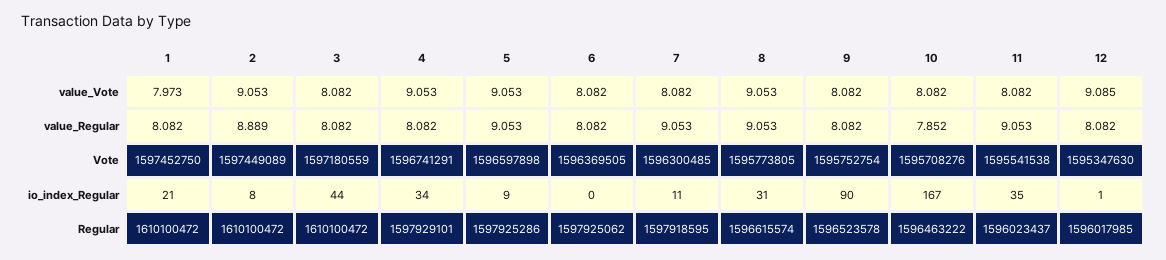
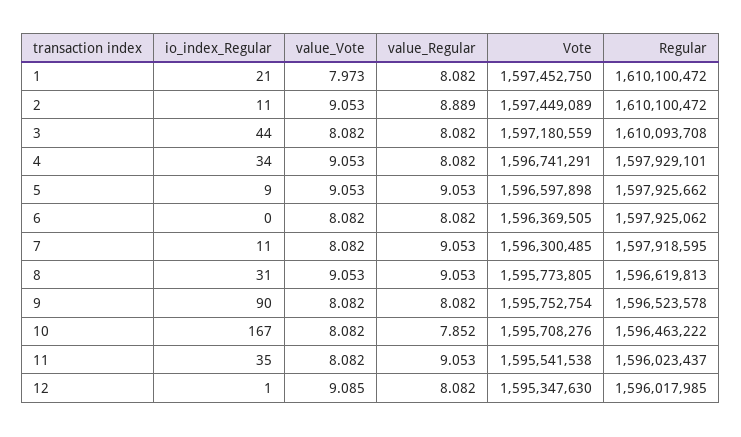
2, io_index_Regular: 8 -> 11
3, Regular: 1610100472 -> 1610093708
5, Regular: 1597925286 -> 1597925662
8, Regular: 1596615574 -> 1596619813

